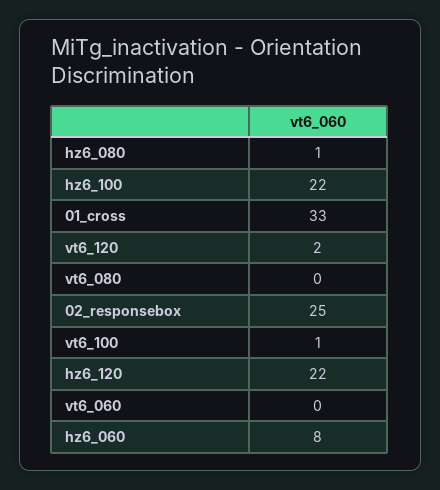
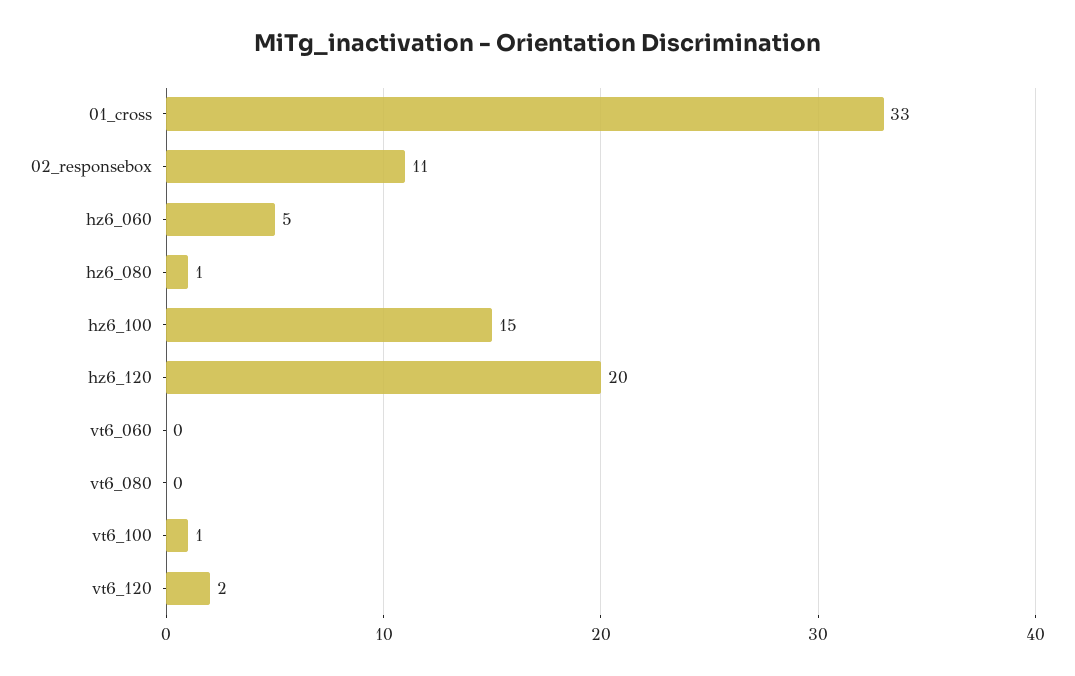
hz6_100: 22 -> 15
02_responsebox: 25 -> 11
hz6_120: 22 -> 20
hz6_060: 8 -> 5

